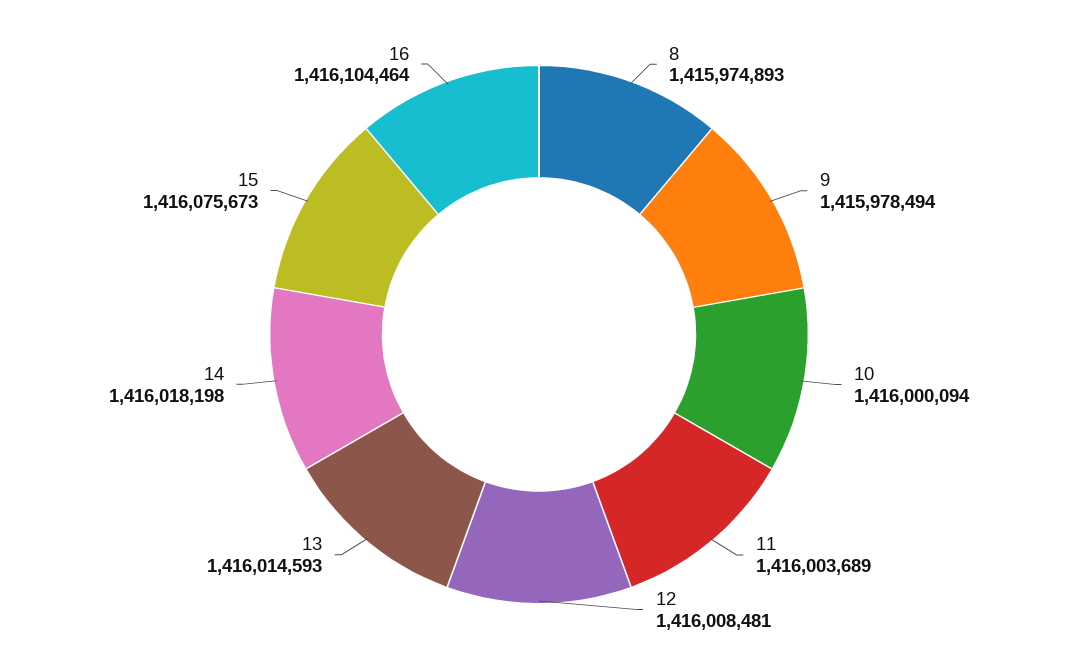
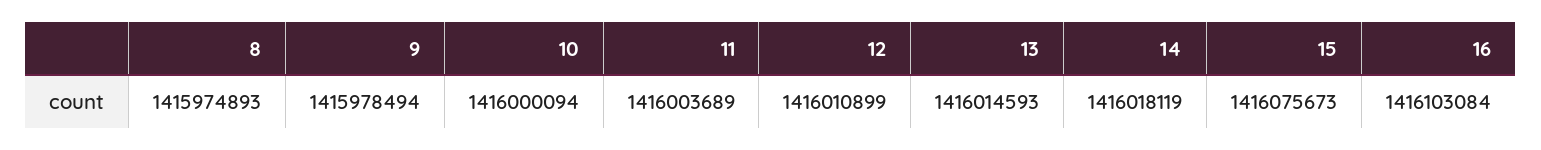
12: 1416008481 -> 1416010899
14: 1416018198 -> 1416018119
16: 1416104464 -> 1416103084

